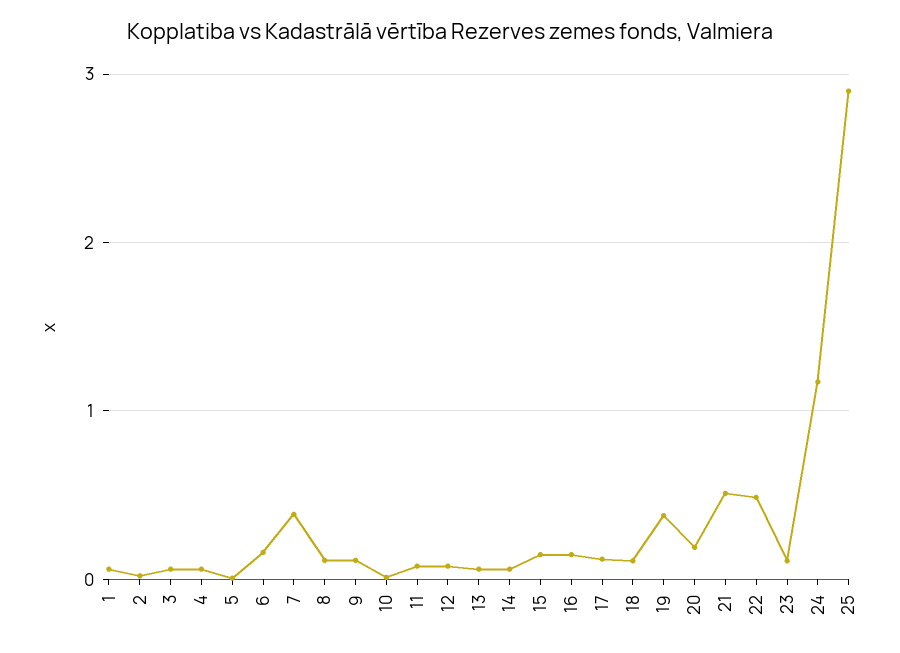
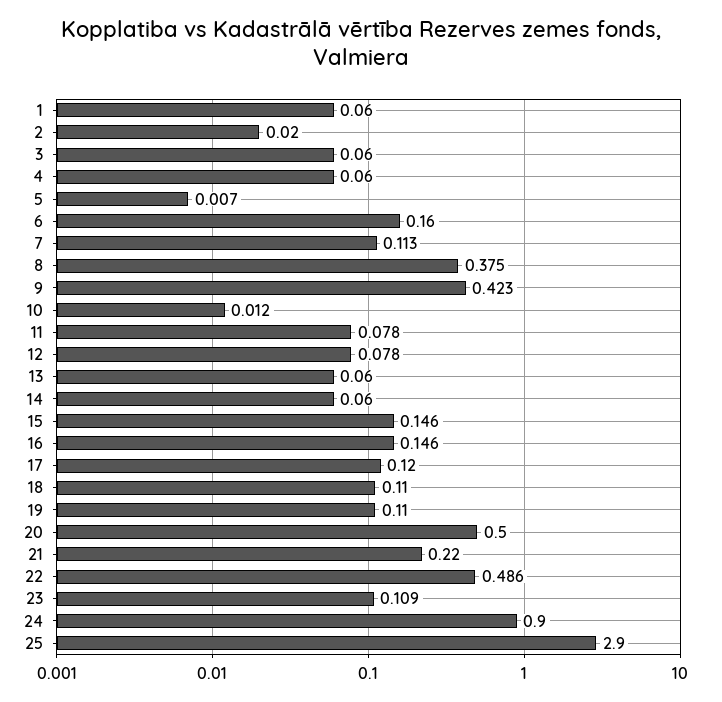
7: 0.4 -> 0.113
8: 0.1 -> 0.375
9: 0.1 -> 0.423
19: 0.4 -> 0.11
20: 0.2 -> 0.5
21: 0.5 -> 0.22
24: 1.2 -> 0.9

